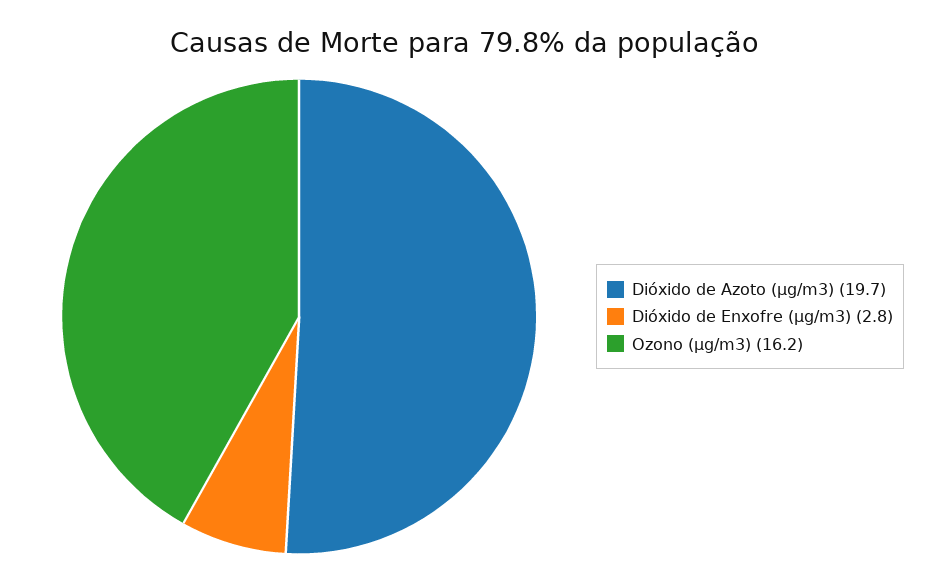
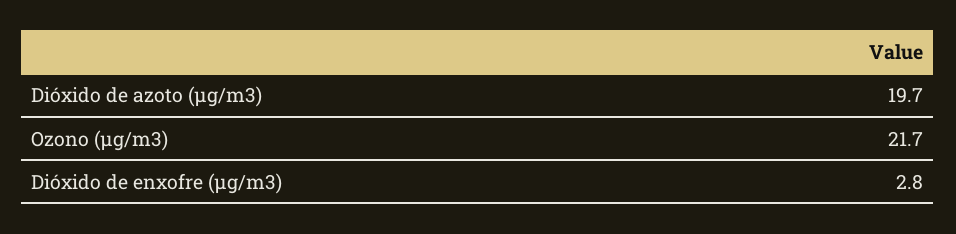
Ozono (µg/m3): 16.2 -> 21.7

